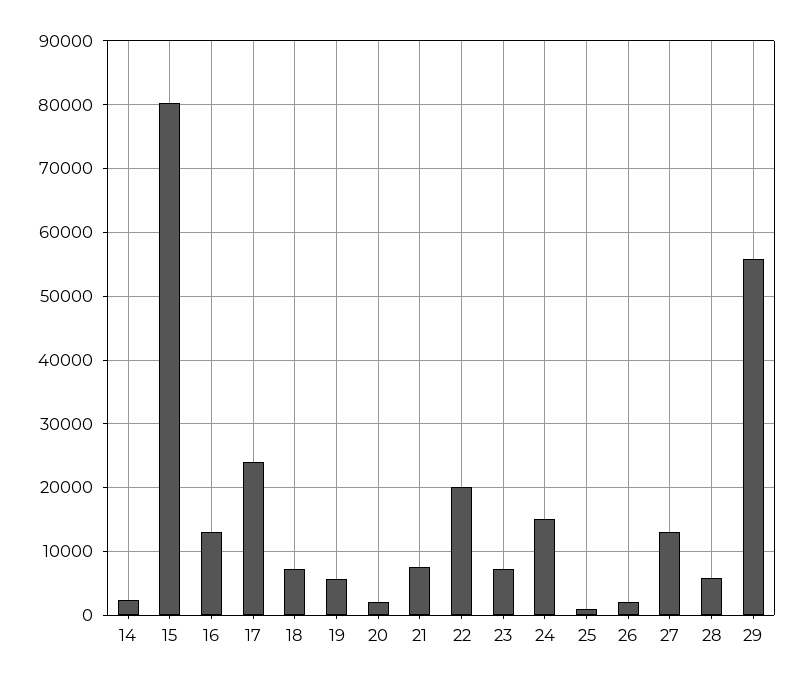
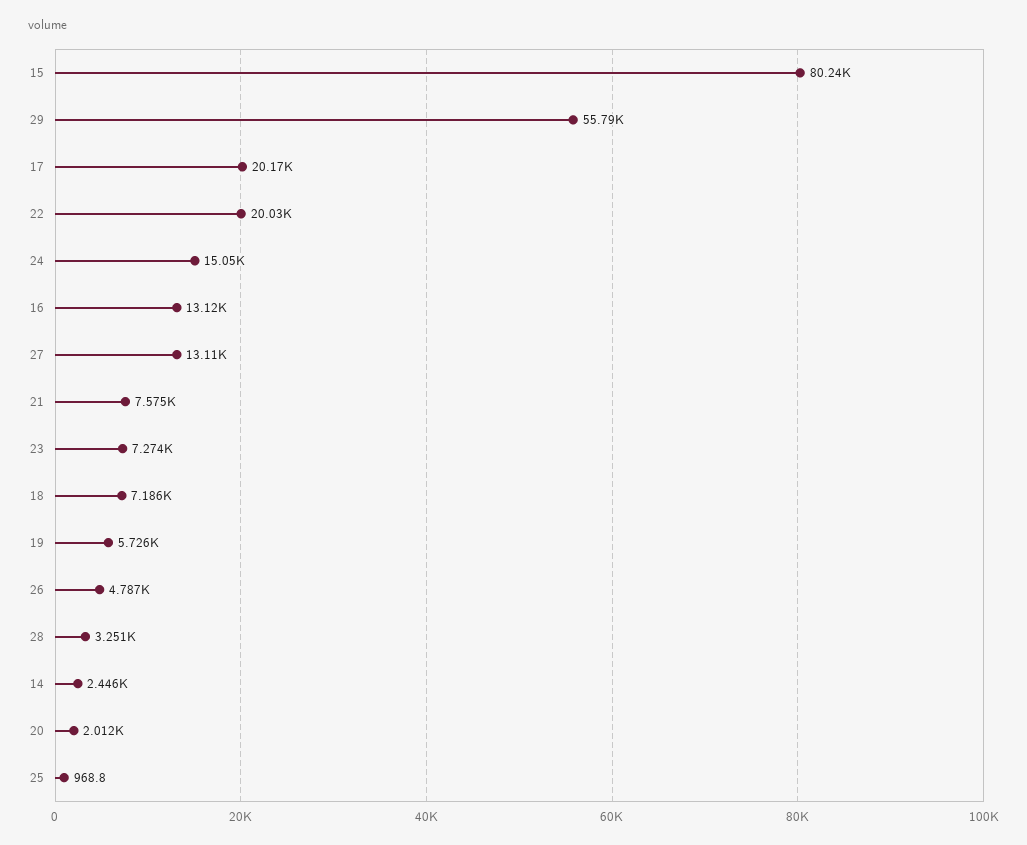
17: 24000 -> 20170
26: 2000 -> 4787
28: 6000 -> 3251

